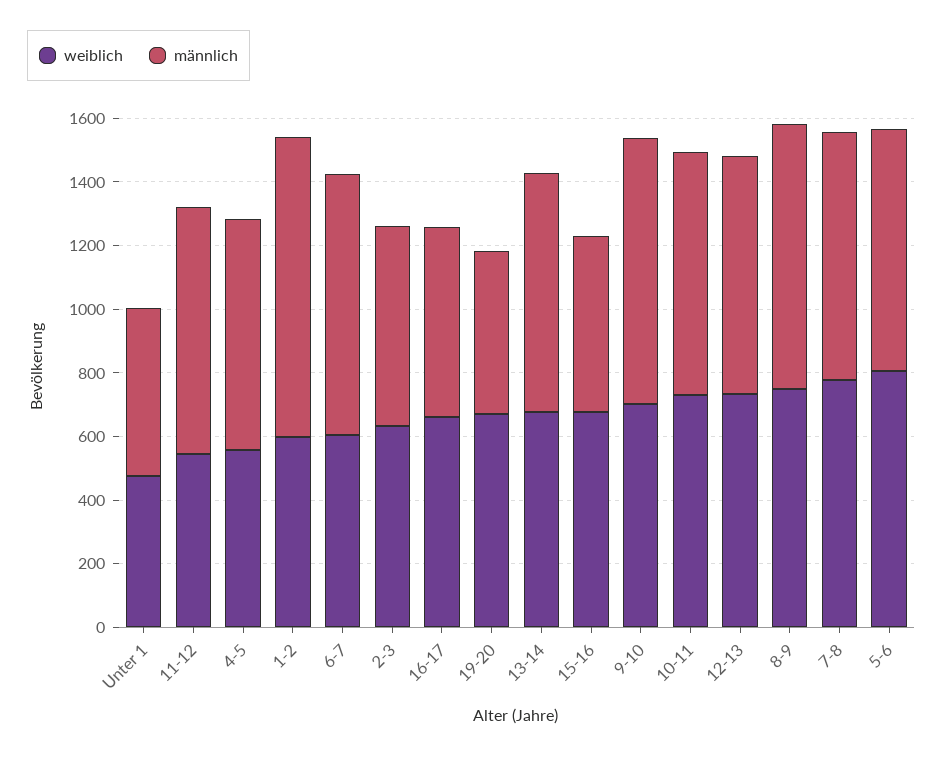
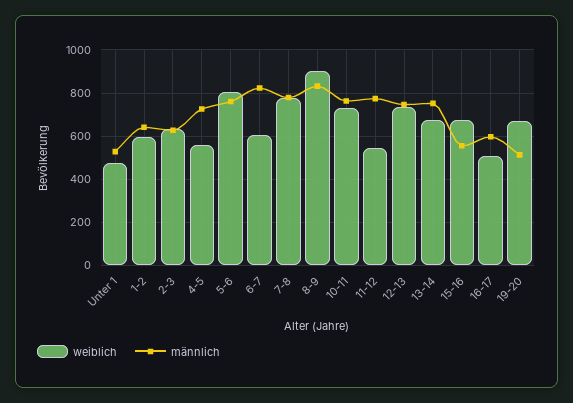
männlich, 1-2: 950 -> 650
weiblich, 16-17: 650 -> 500
weiblich, 9-10: 700 -> none
männlich, 9-10: 850 -> none
weiblich, 8-9: 750 -> 900

